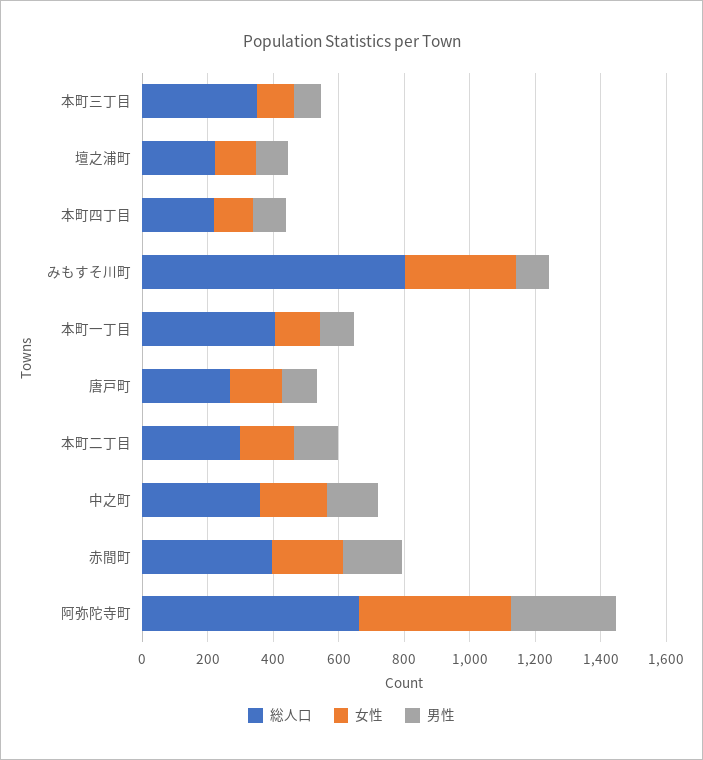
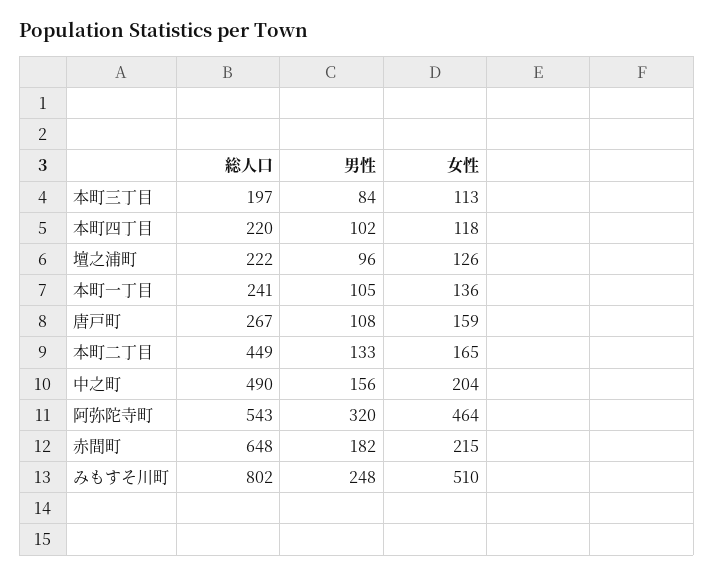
総人口, 本町三丁目: 350 -> 197
女性, みもすそ川町: 350 -> 510
男性, みもすそ川町: 100 -> 248
総人口, 本町一丁目: 400 -> 241
総人口, 本町二丁目: 300 -> 449
総人口, 中之町: 350 -> 490
総人口, 赤間町: 400 -> 648
総人口, 阿弥陀寺町: 650 -> 543

